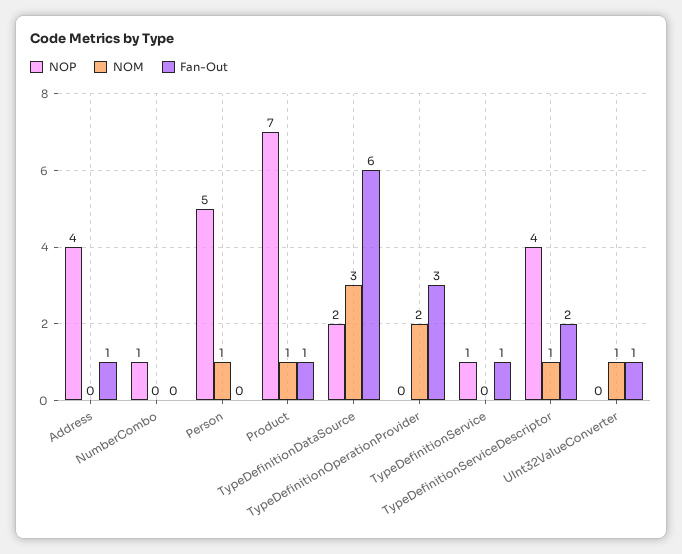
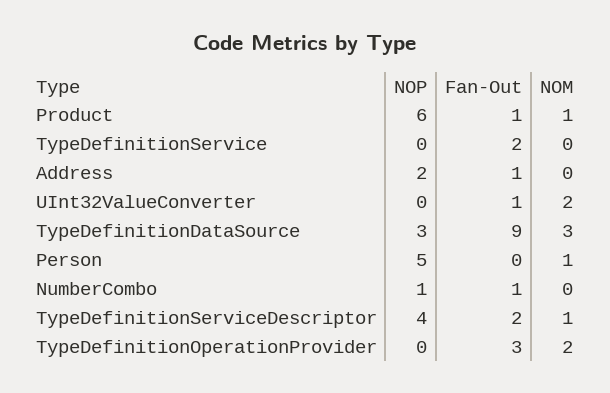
NOP, Address: 4 -> 2
Fan-Out, NumberCombo: 0 -> 1
NOP, Product: 7 -> 6
NOP, TypeDefinitionDataSource: 2 -> 3
Fan-Out, TypeDefinitionDataSource: 6 -> 9
NOP, TypeDefinitionService: 1 -> 0
Fan-Out, TypeDefinitionService: 1 -> 2
NOM, UInt32ValueConverter: 1 -> 2

